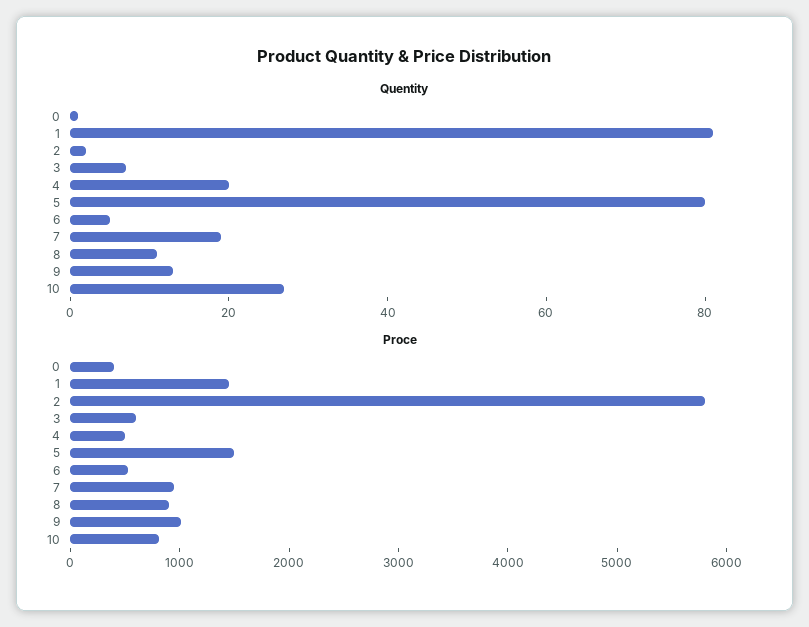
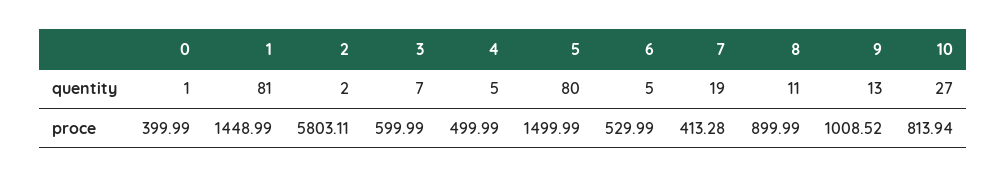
Quentity, 4: 20 -> 5
Proce, 7: 1000 -> 413.28

